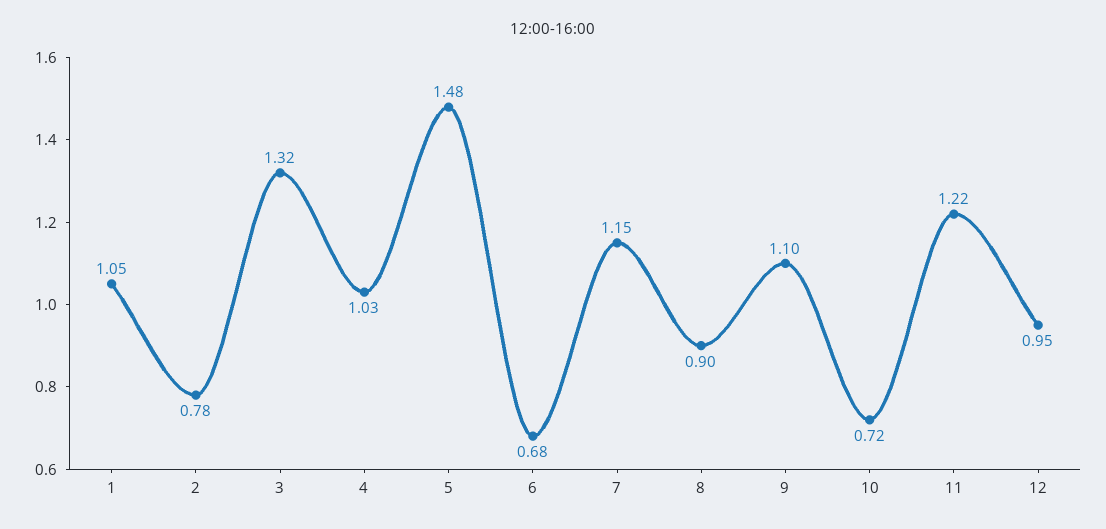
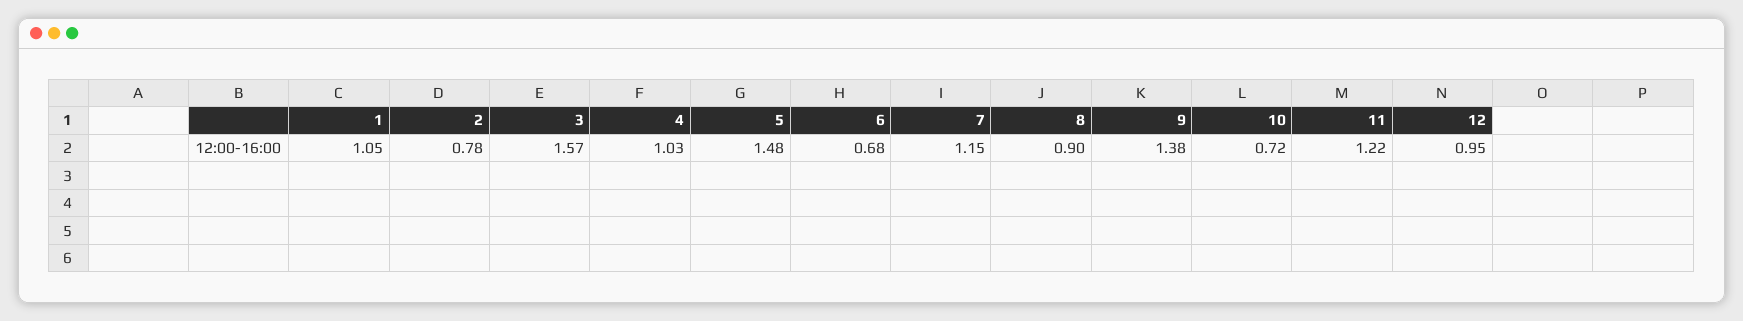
3: 1.32 -> 1.57
9: 1.1 -> 1.38

